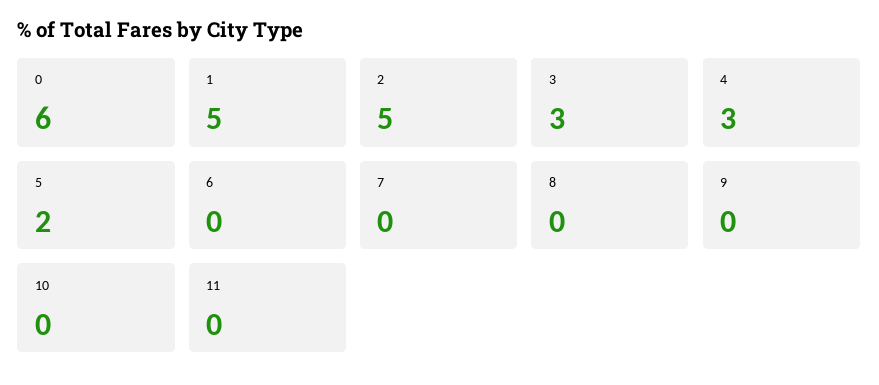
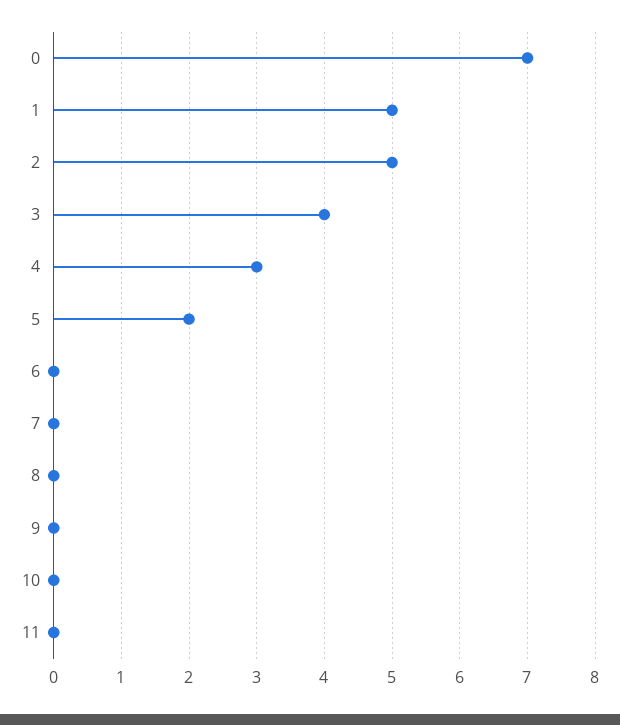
0: 6 -> 7
3: 3 -> 4

